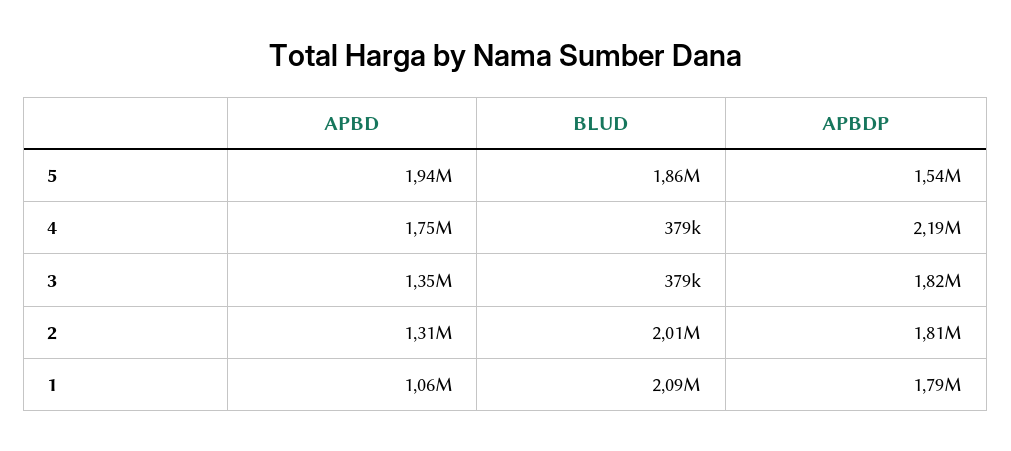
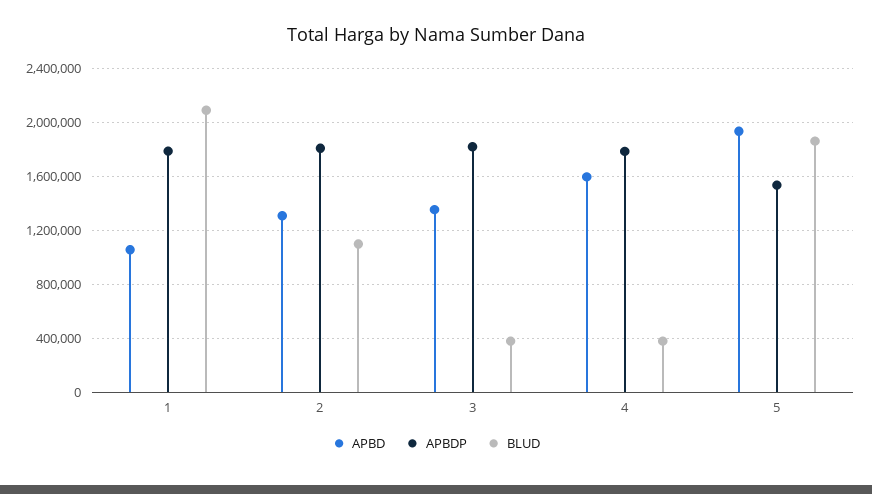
APBD, 4: 1750000 -> 1600000
APBDP, 4: 2190000 -> 1800000
BLUD, 2: 2010000 -> 1100000

